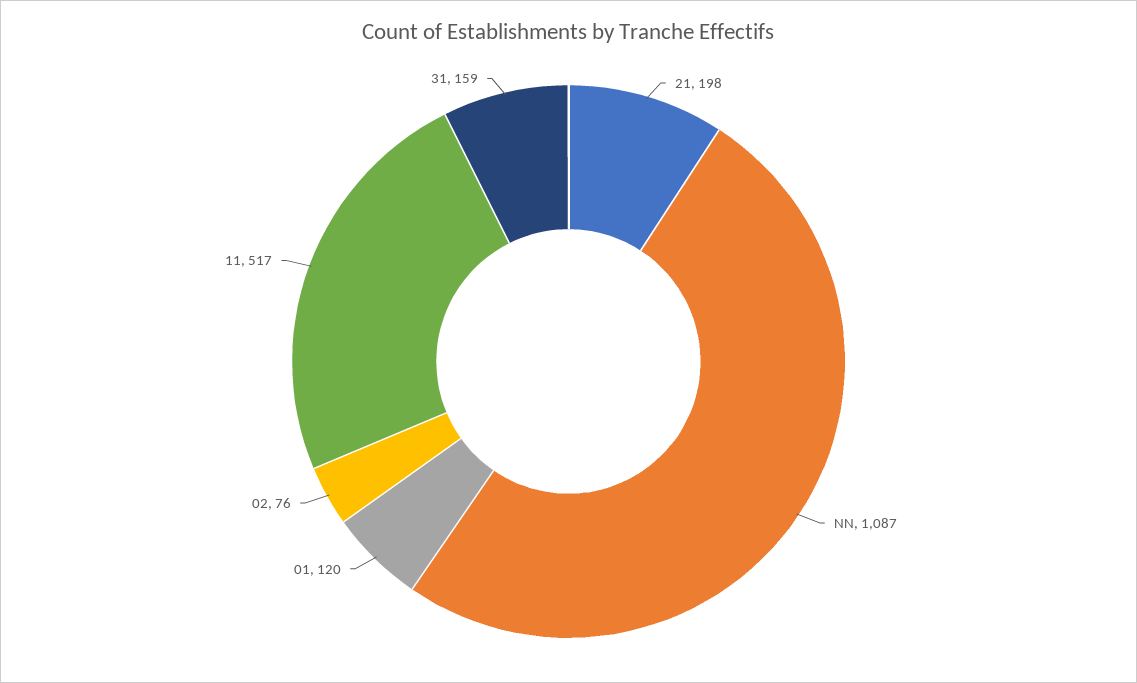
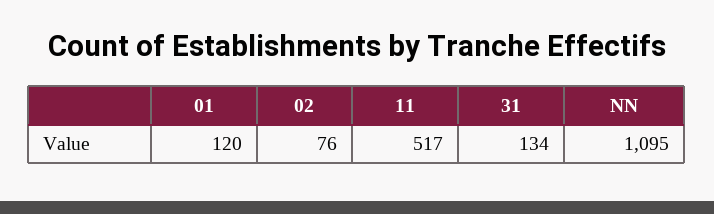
21: 198 -> none
NN: 1087 -> 1095
31: 159 -> 134

